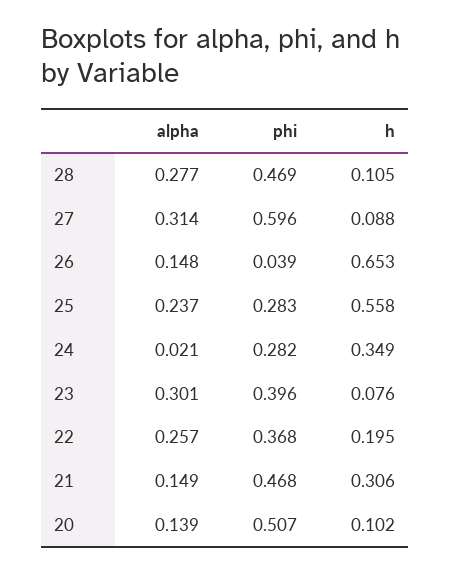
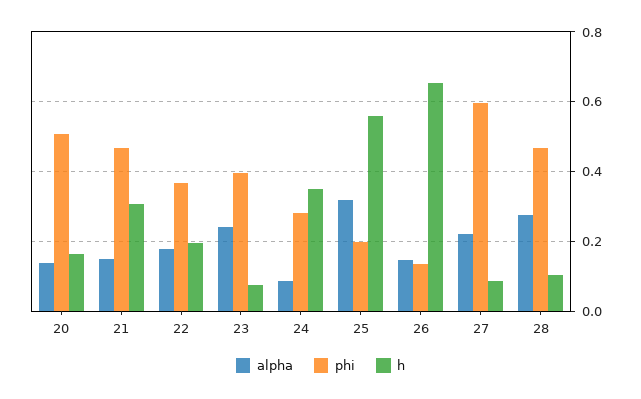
alpha, 27: 0.314 -> 0.22
phi, 26: 0.039 -> 0.14
alpha, 25: 0.237 -> 0.32
phi, 25: 0.283 -> 0.2
alpha, 24: 0.021 -> 0.08
alpha, 23: 0.301 -> 0.24
alpha, 22: 0.257 -> 0.18
h, 20: 0.102 -> 0.16

